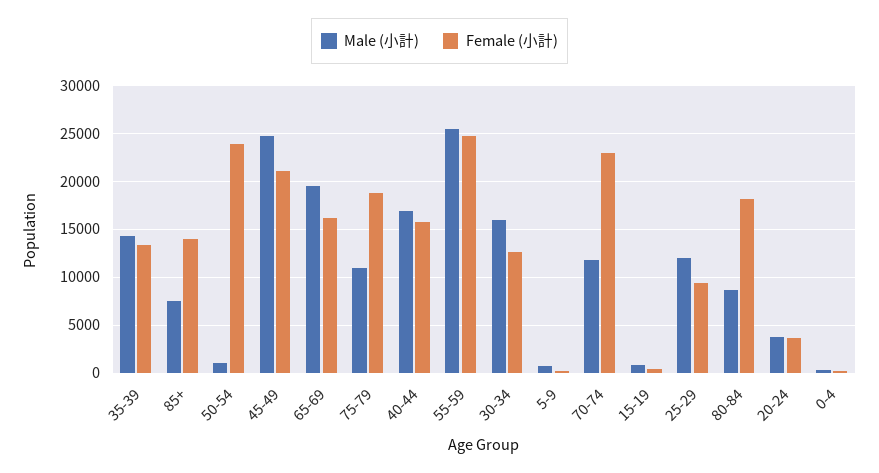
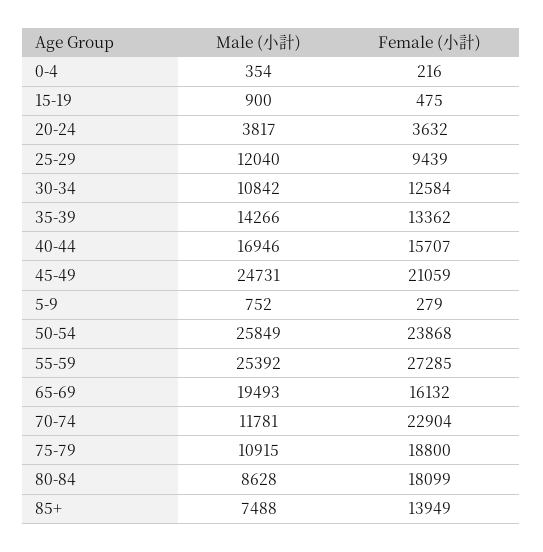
Male (小計), 50-54: 1000 -> 25849
Female (小計), 55-59: 25000 -> 27285
Male (小計), 30-34: 16000 -> 10842

